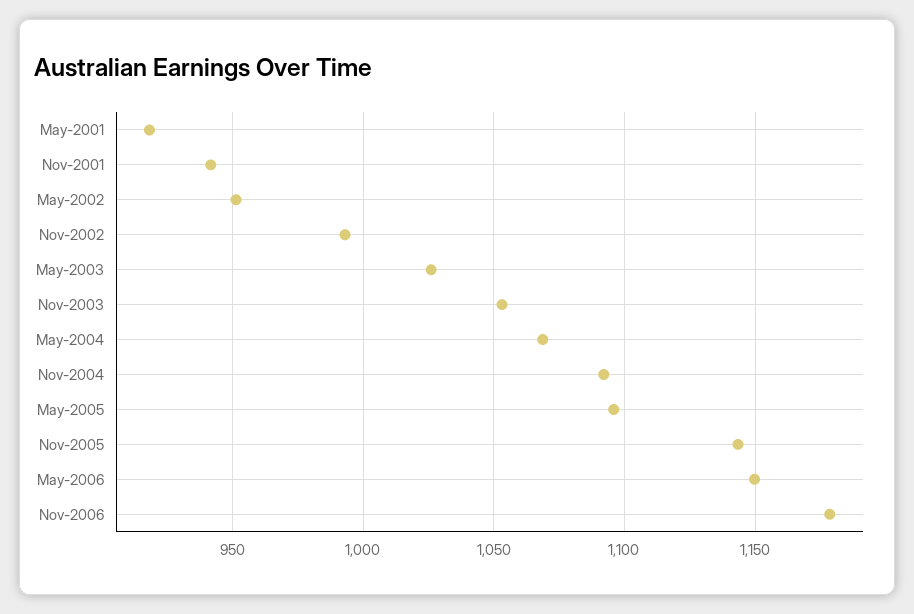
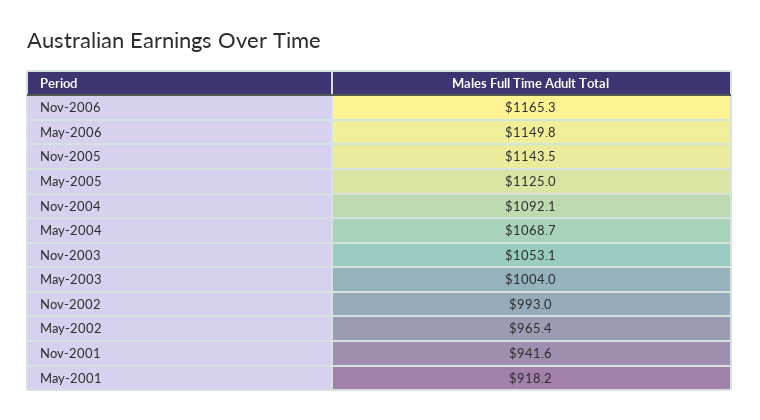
May-2002: 950 -> 965.4
May-2003: 1025 -> 1004
May-2005: 1095 -> 1125
Nov-2006: 1180 -> 1165.3

